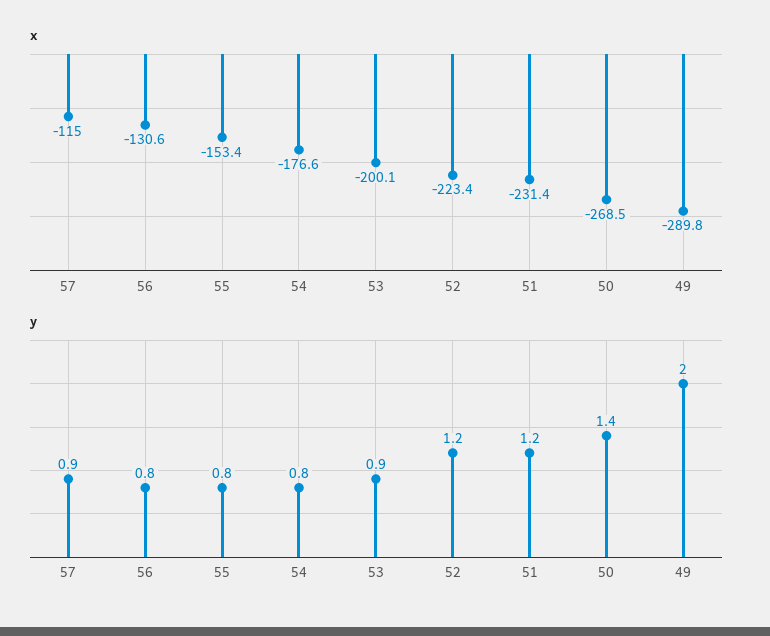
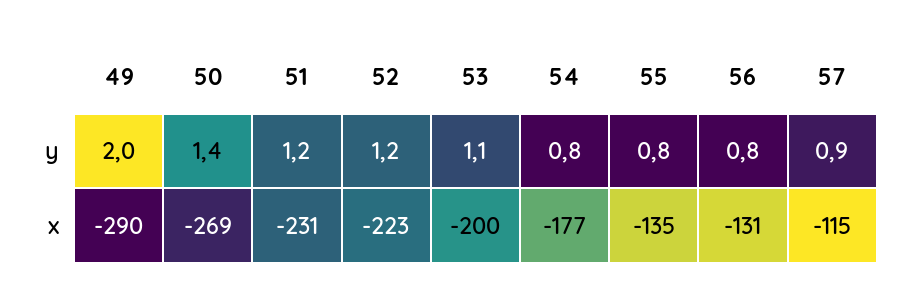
x, 55: -153.4 -> -135
y, 53: 0.9 -> 1.1

